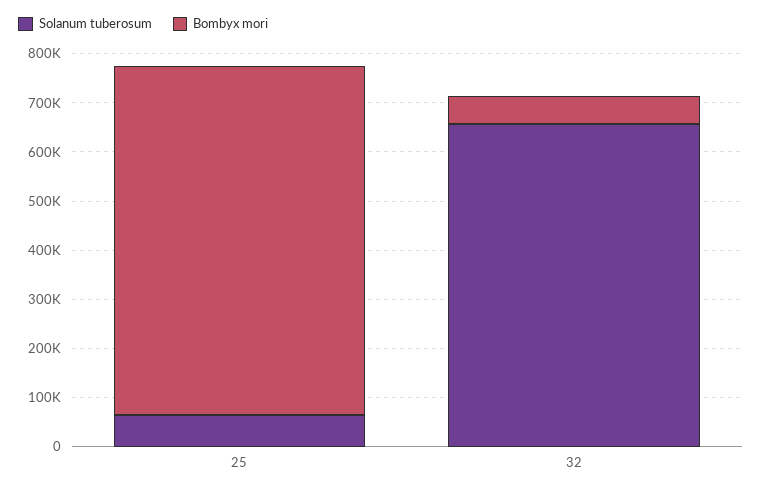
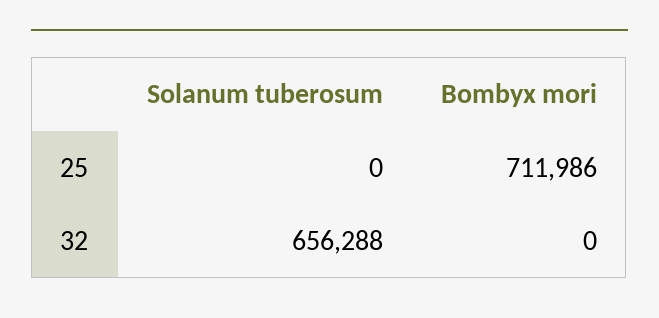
Solanum tuberosum, 25: 60000 -> 0
Bombyx mori, 32: 60000 -> 0

